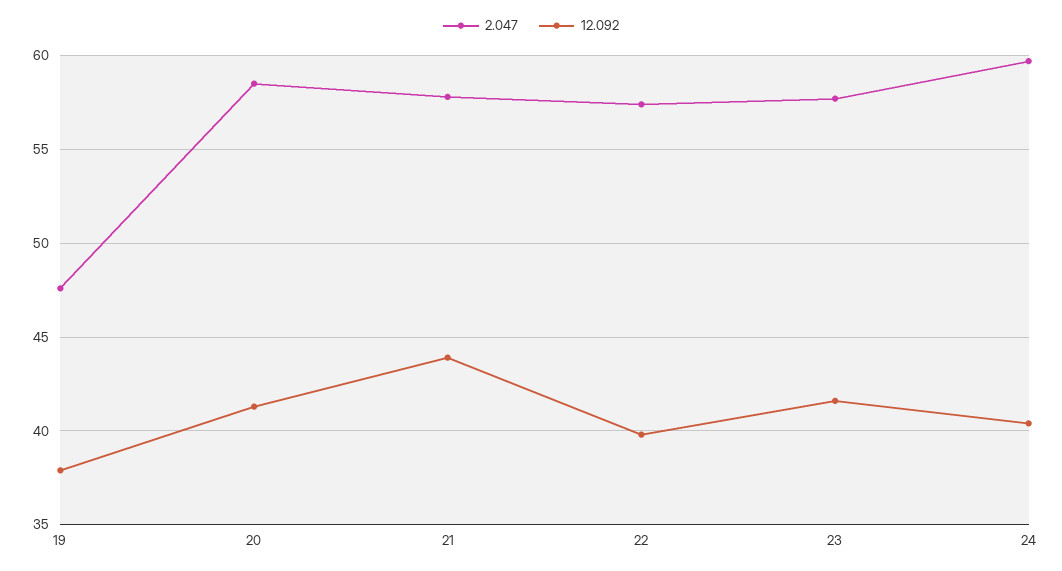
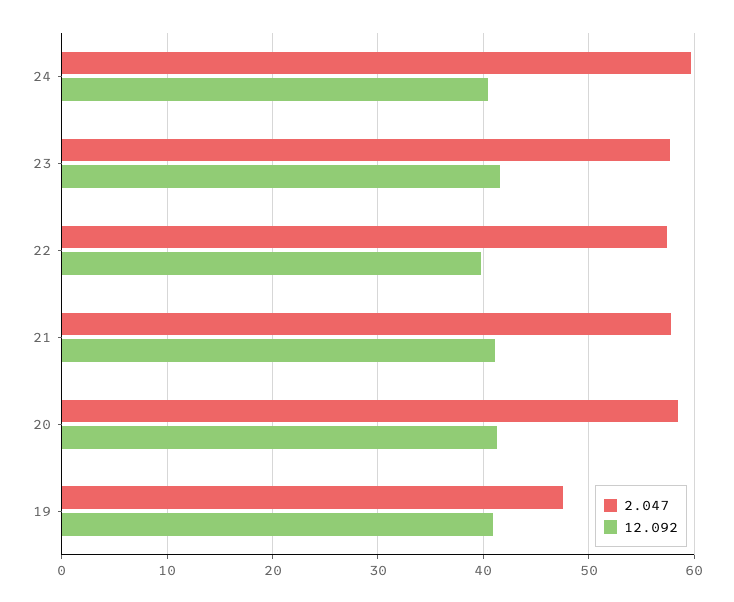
12.092, 19: 38 -> 41
12.092, 21: 44 -> 41

